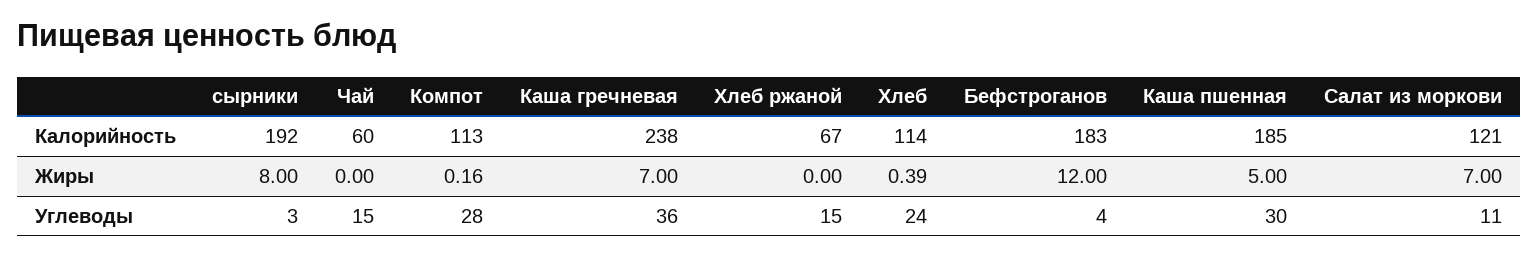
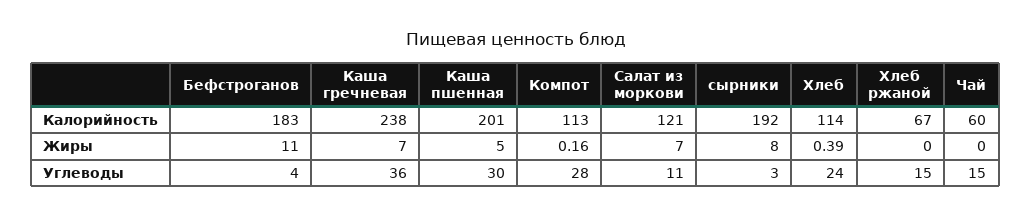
Каша пшенная, Калорийность: 185 -> 201
Бефстроганов, Жиры: 12 -> 11

